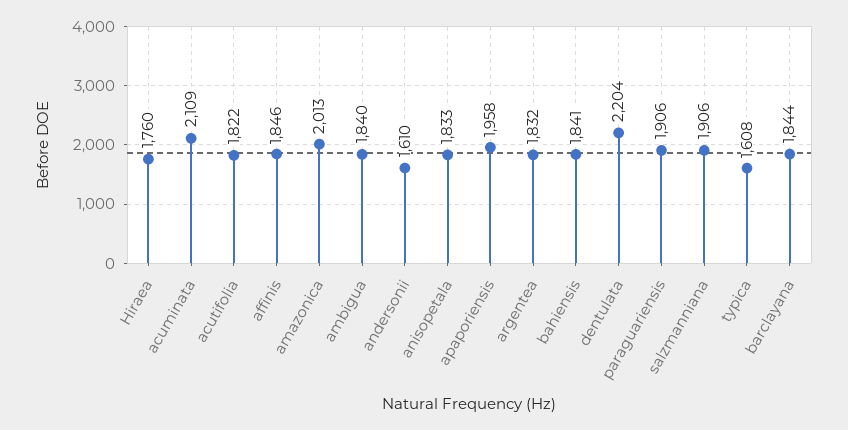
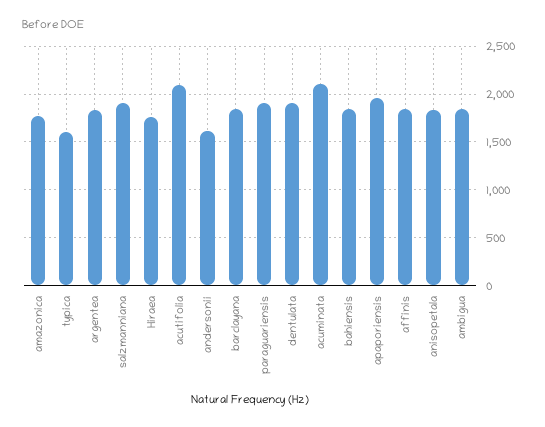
acutifolia: 1822 -> 2100
amazonica: 2013 -> 1800
dentulata: 2204 -> 1900

